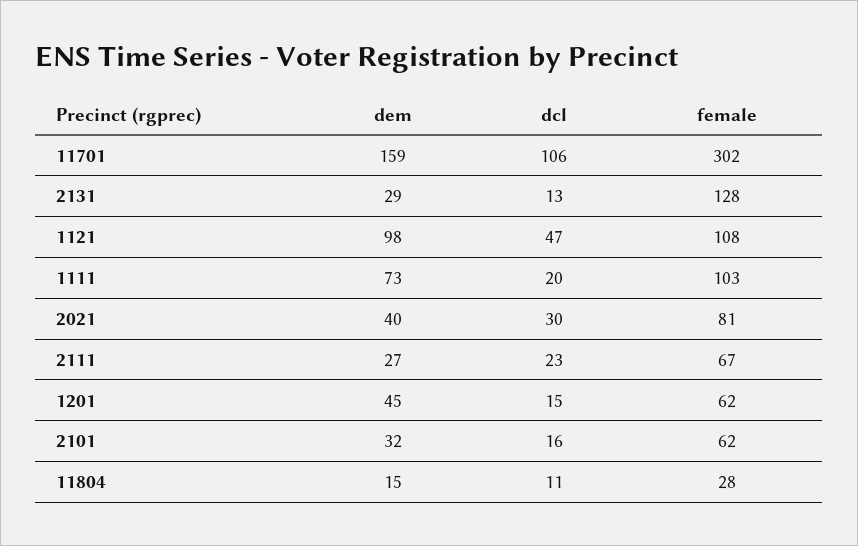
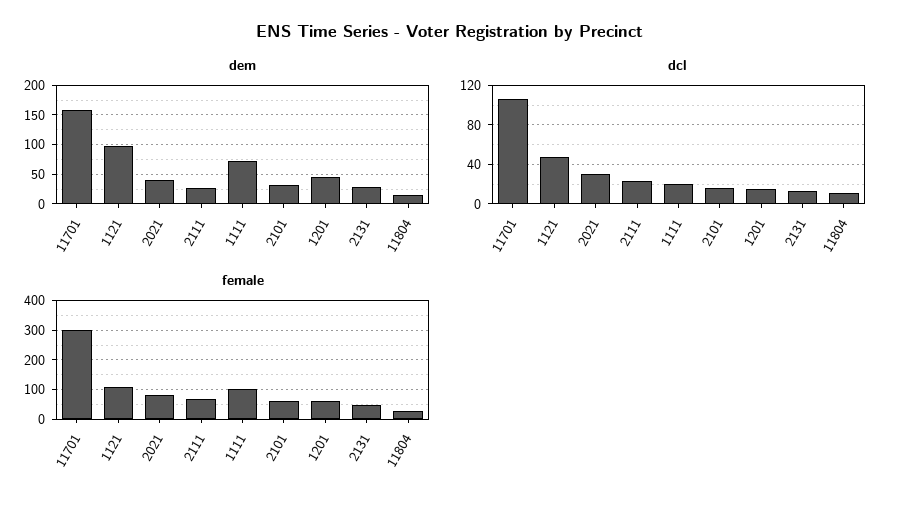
female, 2131: 128 -> 50

